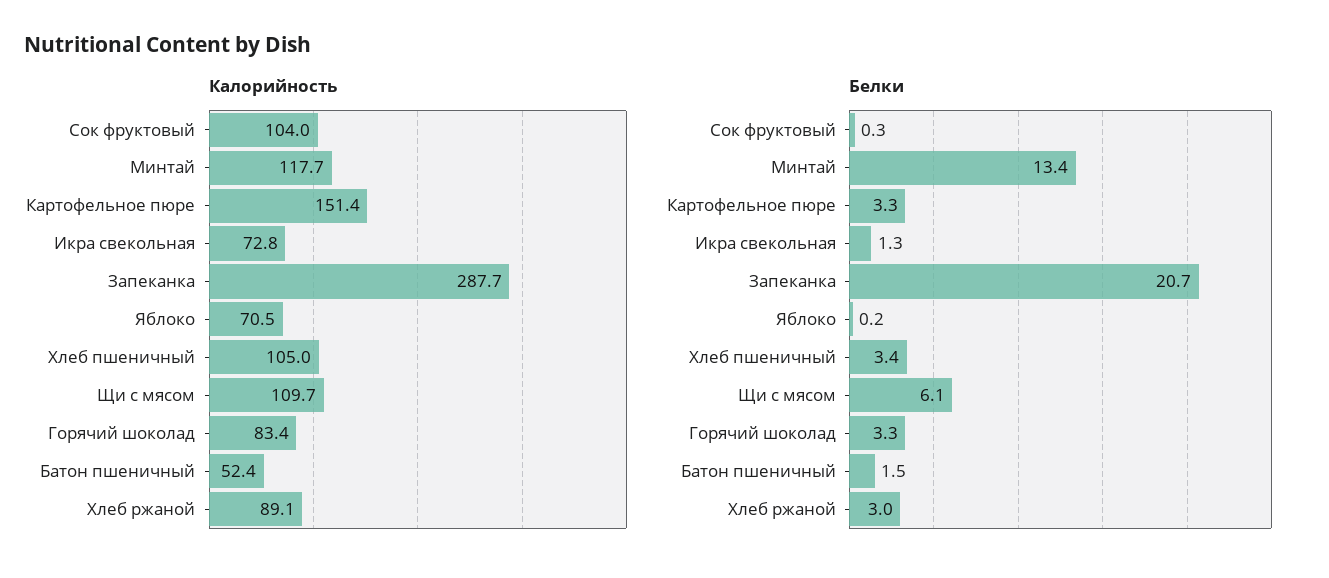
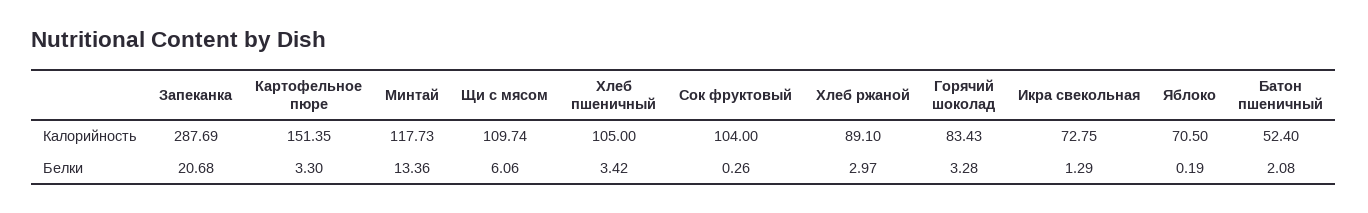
Белки, Батон пшеничный: 1.5 -> 2.08

